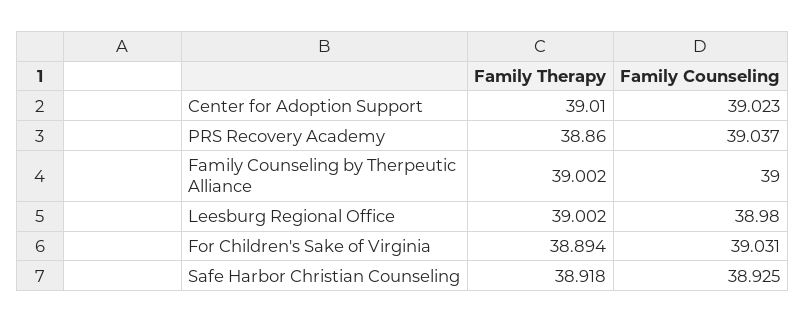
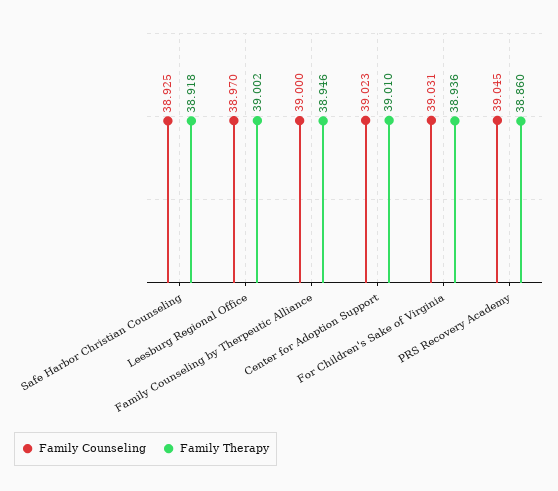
Family Counseling, PRS Recovery Academy: 39.037 -> 39.045
Family Therapy, Family Counseling by Therpeutic Alliance: 39.002 -> 38.946
Family Counseling, Leesburg Regional Office: 38.98 -> 38.97
Family Therapy, For Children's Sake of Virginia: 38.894 -> 38.936

